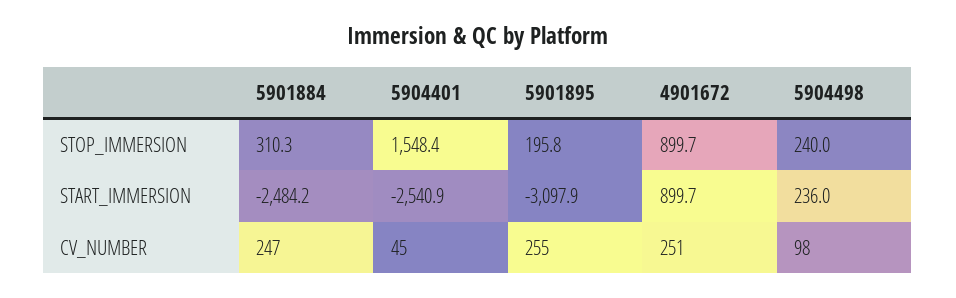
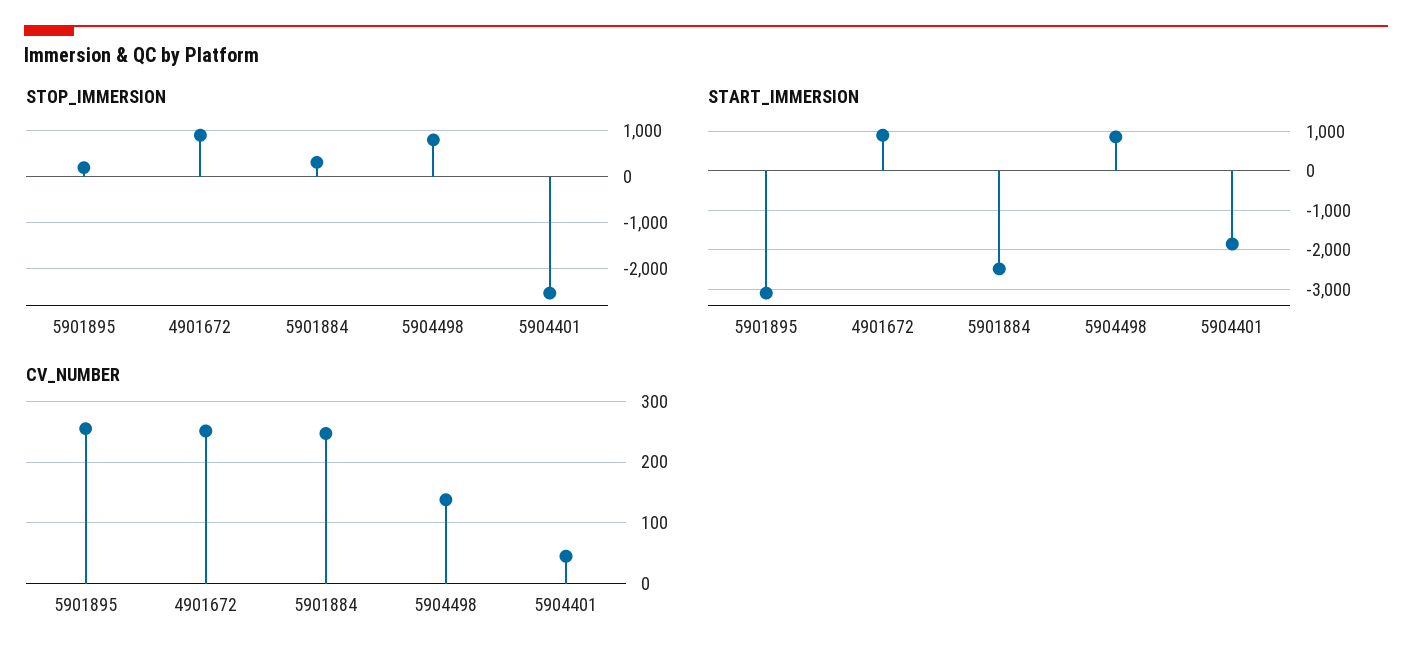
STOP_IMMERSION, 5904401: 1548.4 -> -2600
STOP_IMMERSION, 5904498: 240 -> 800
START_IMMERSION, 5904401: -2540.9 -> -1800
START_IMMERSION, 5904498: 236 -> 800
CV_NUMBER, 5904498: 98 -> 140

